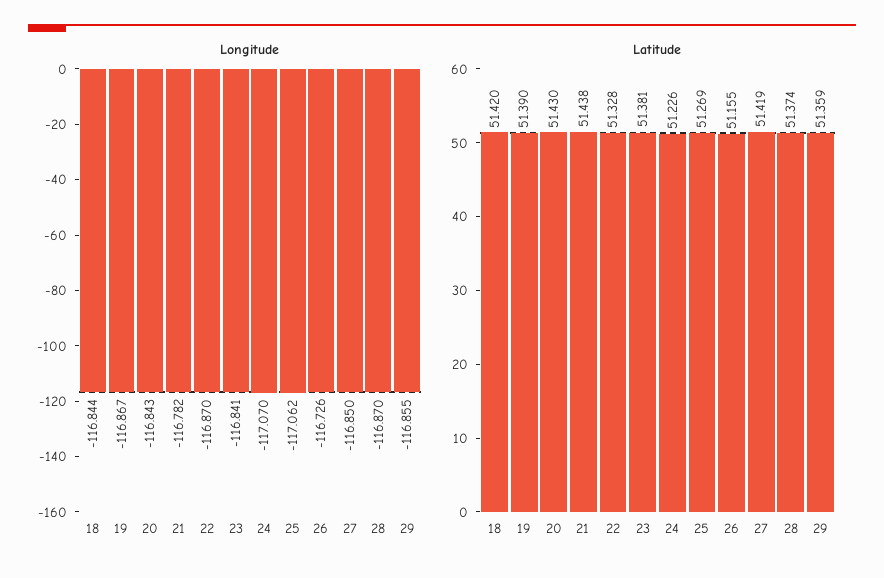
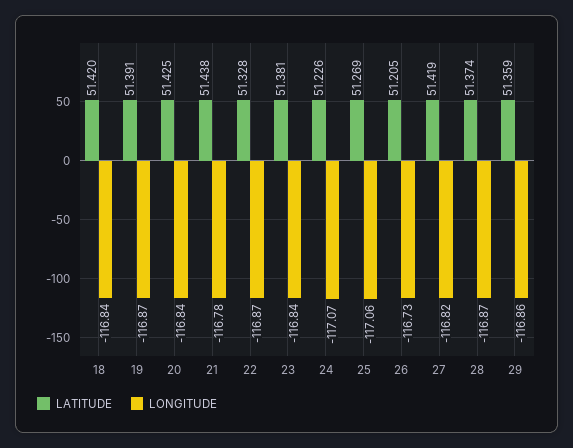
Longitude, 27: -116.85 -> -116.82
Latitude, 19: 51.39 -> 51.391
Latitude, 20: 51.43 -> 51.425
Latitude, 26: 51.155 -> 51.205

